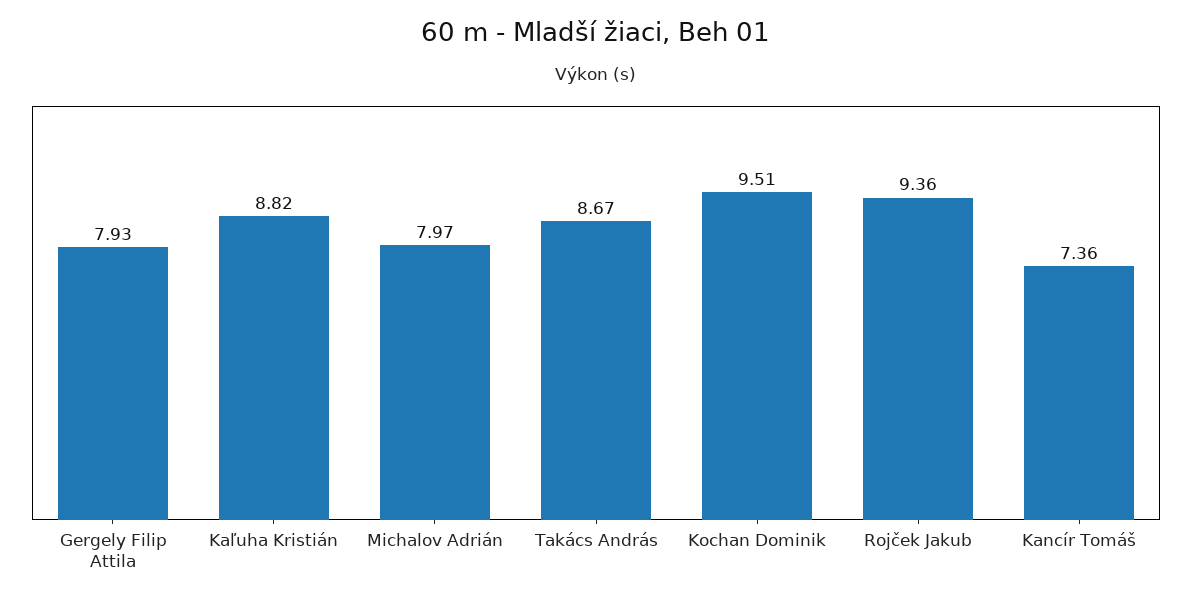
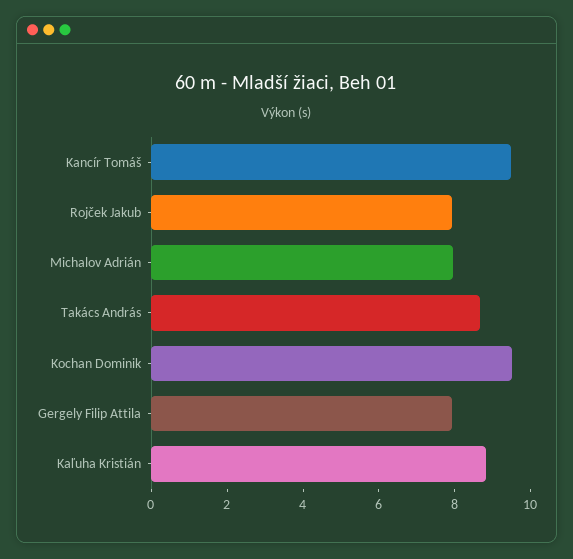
Rojček Jakub: 9.36 -> 8
Kancír Tomáš: 7.36 -> 9.5

